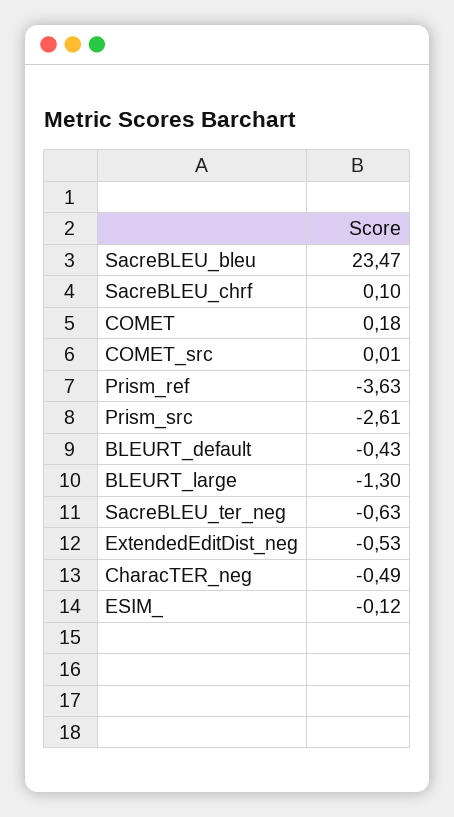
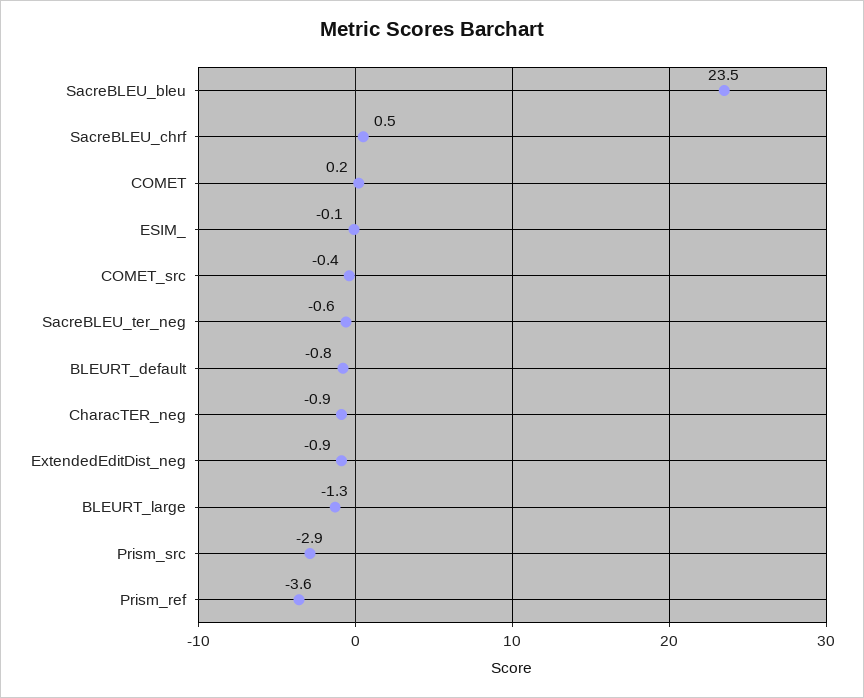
SacreBLEU_chrf: 0.1 -> 0.5
COMET_src: 0.01 -> -0.4
Prism_src: -2.61 -> -2.9
BLEURT_default: -0.43 -> -0.8
ExtendedEditDist_neg: -0.53 -> -0.9
CharacTER_neg: -0.49 -> -0.9

